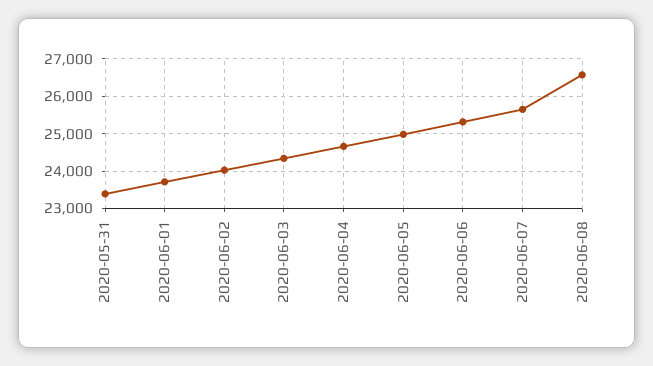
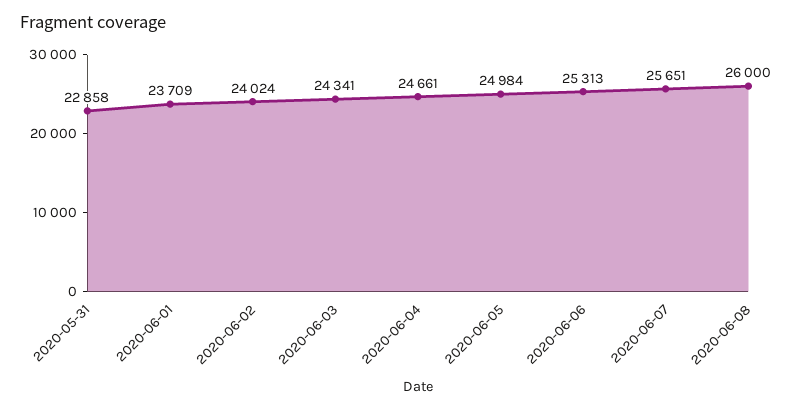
2020-05-31: 23400 -> 22858
2020-06-08: 26600 -> 26000

